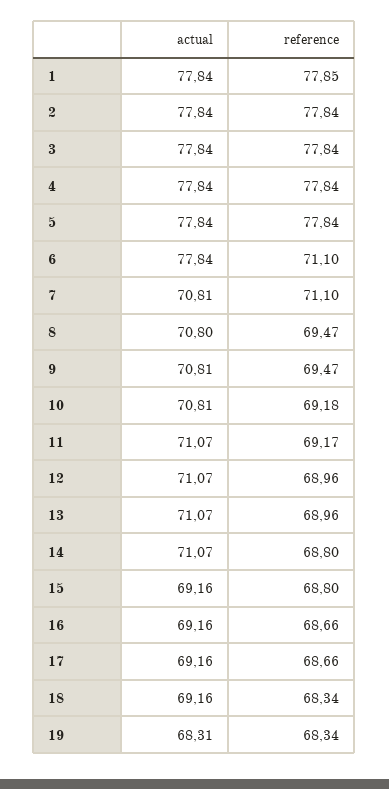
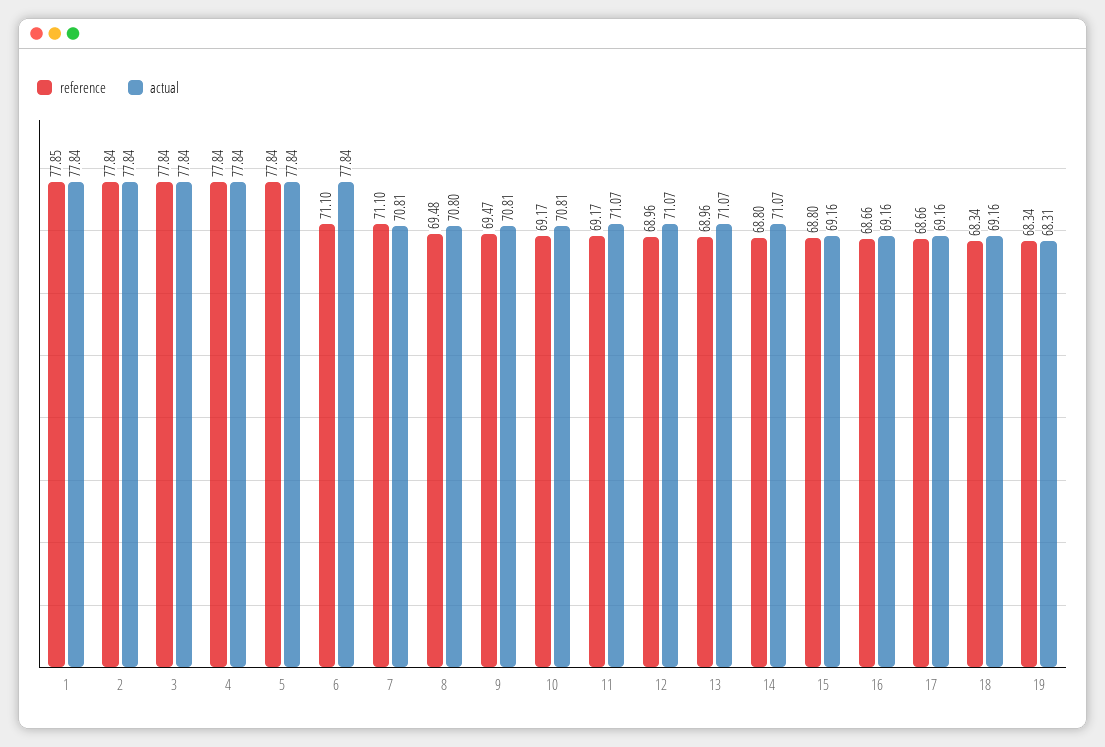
reference, 8: 69.47 -> 69.48
reference, 10: 69.18 -> 69.17

